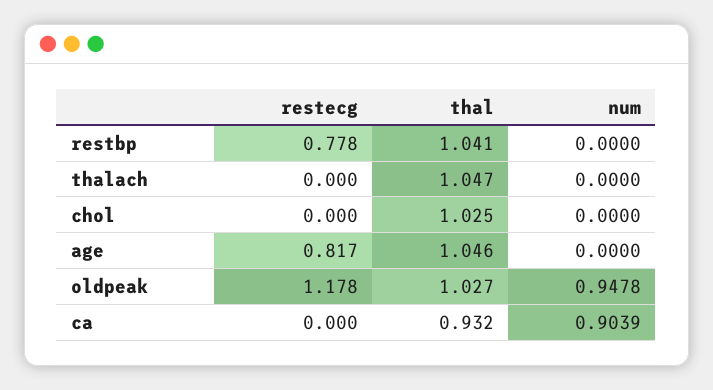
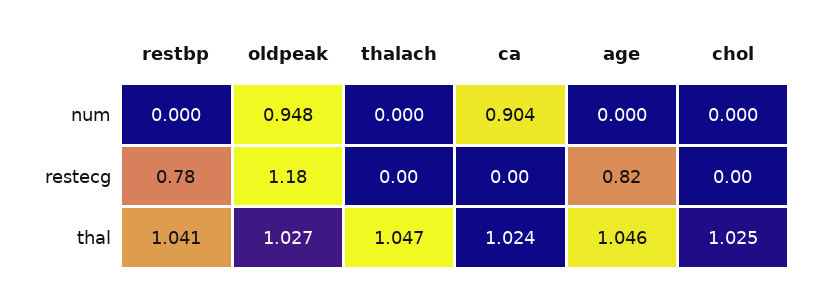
thal, ca: 0.932 -> 1.024

